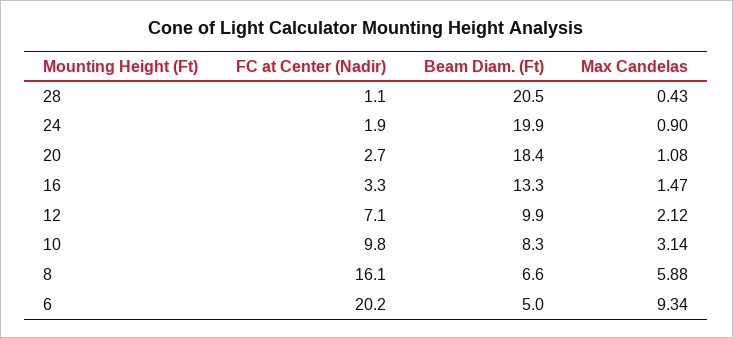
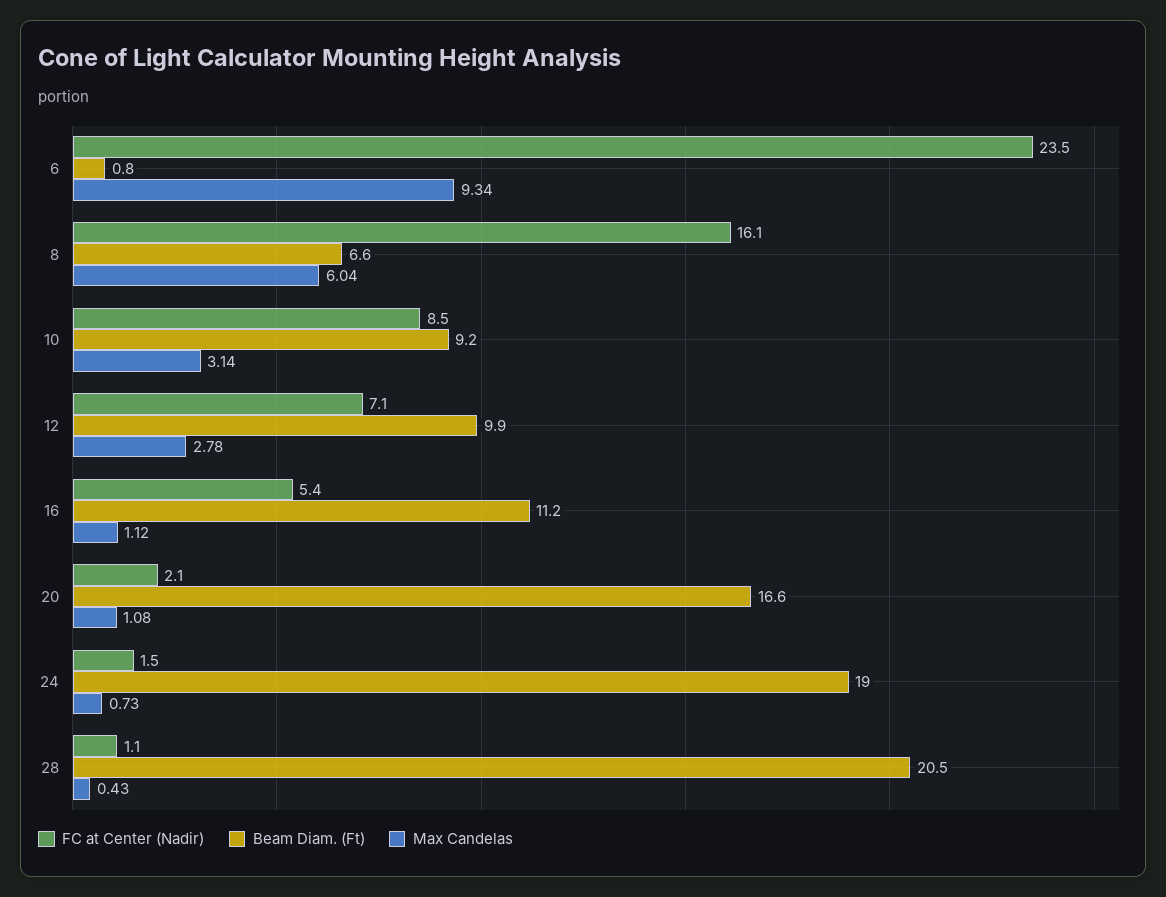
FC at Center (Nadir), 24: 1.9 -> 1.5
Beam Diam. (Ft), 24: 19.9 -> 19
Max Candelas, 24: 0.9 -> 0.73
FC at Center (Nadir), 20: 2.7 -> 2.1
Beam Diam. (Ft), 20: 18.4 -> 16.6
FC at Center (Nadir), 16: 3.3 -> 5.4
Beam Diam. (Ft), 16: 13.3 -> 11.2
Max Candelas, 16: 1.47 -> 1.12
Max Candelas, 12: 2.12 -> 2.78
FC at Center (Nadir), 10: 9.8 -> 8.5
Beam Diam. (Ft), 10: 8.3 -> 9.2
Max Candelas, 8: 5.88 -> 6.04
FC at Center (Nadir), 6: 20.2 -> 23.5
Beam Diam. (Ft), 6: 5 -> 0.8

